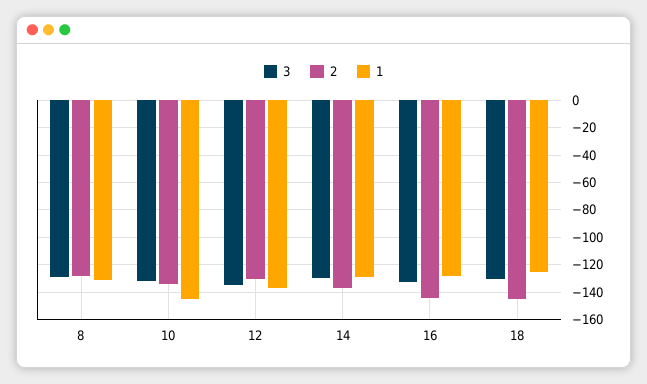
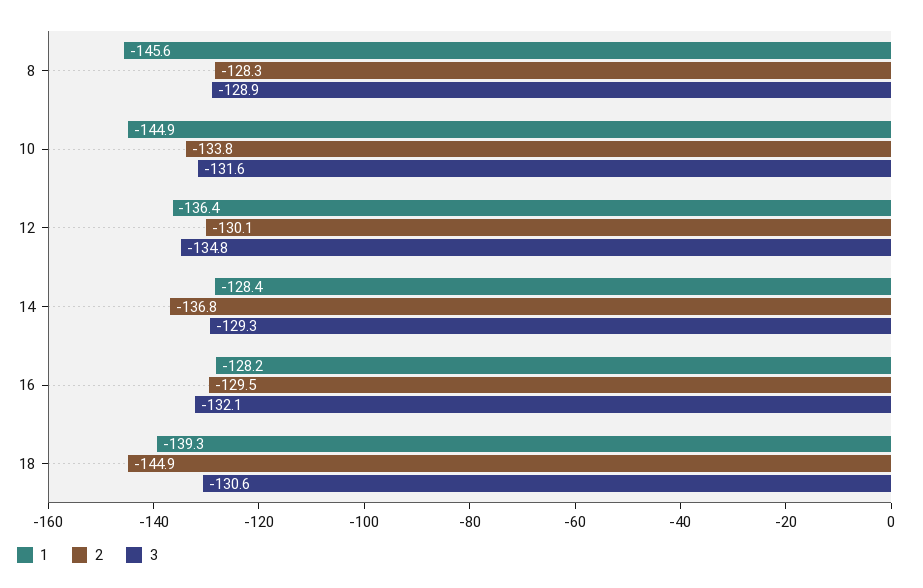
1, 8: -130 -> -145.6
2, 16: -145 -> -129.5
1, 18: -125 -> -139.3

